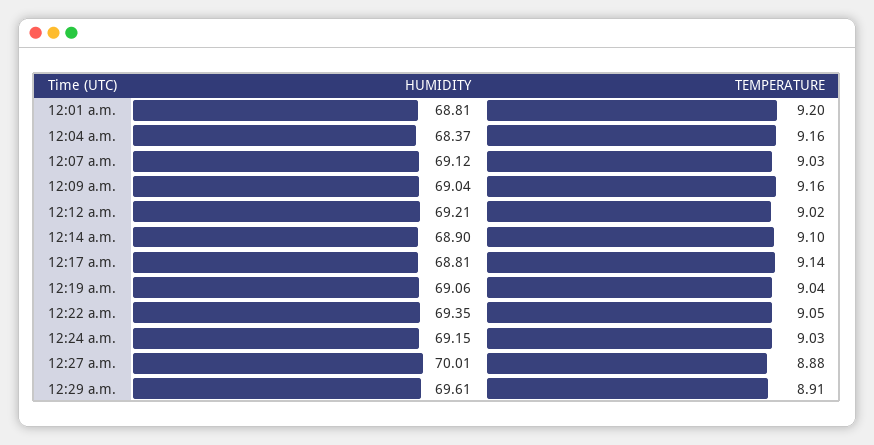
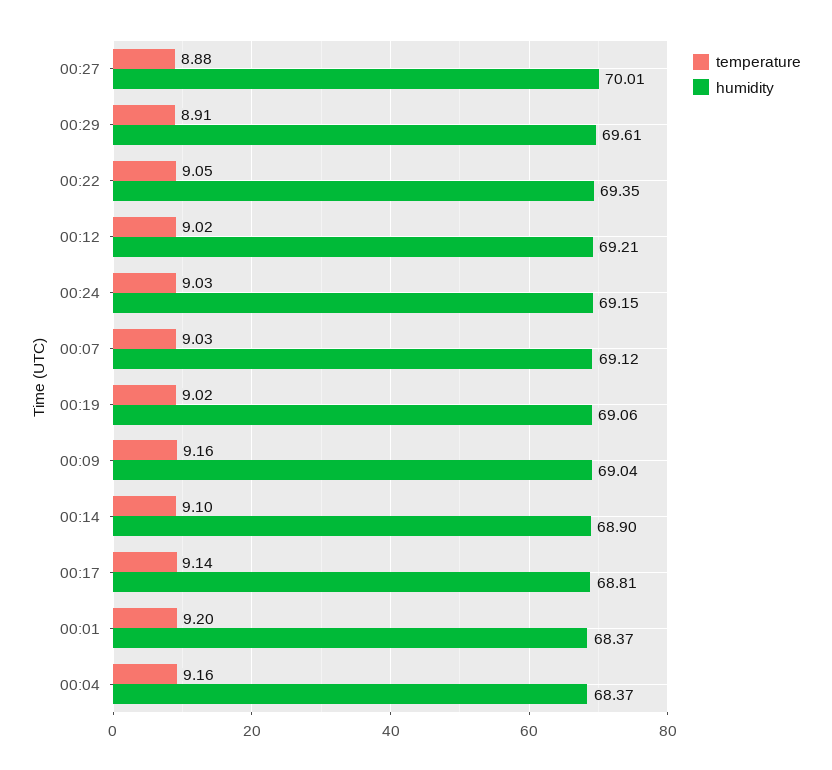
HUMIDITY, 12:01 a.m.: 68.81 -> 68.37
TEMPERATURE, 12:19 a.m.: 9.04 -> 9.02

